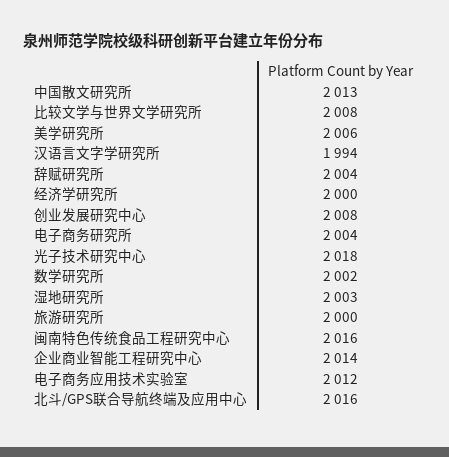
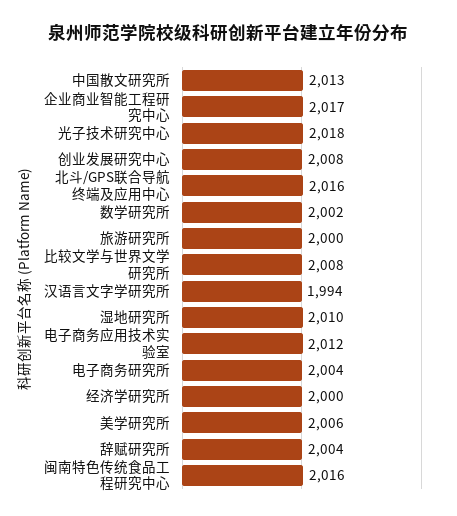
湿地研究所: 2003 -> 2010
企业商业智能工程研究中心: 2014 -> 2017

